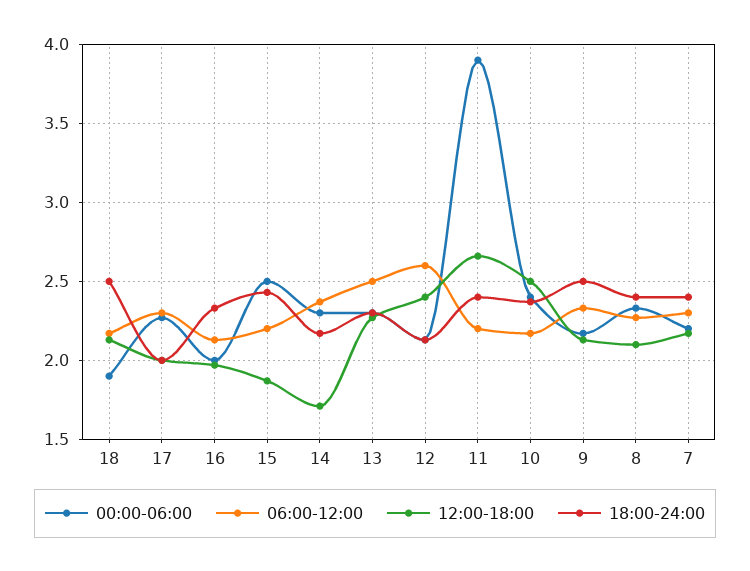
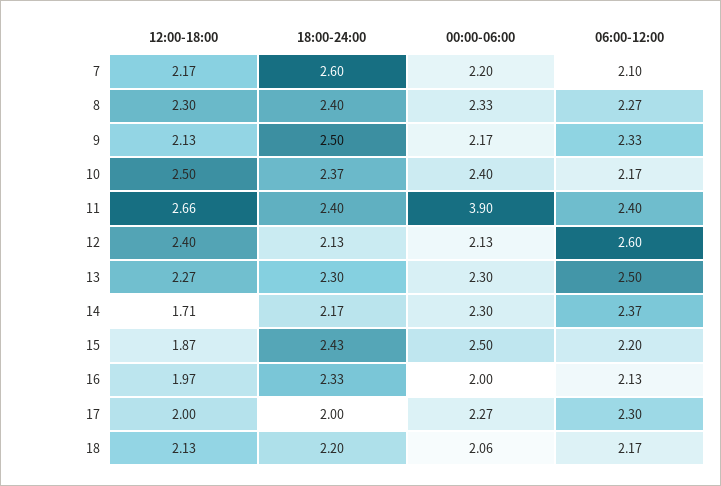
00:00-06:00, 18: 1.9 -> 2.06
18:00-24:00, 18: 2.5 -> 2.2
06:00-12:00, 11: 2.2 -> 2.4
12:00-18:00, 8: 2.1 -> 2.3
06:00-12:00, 7: 2.3 -> 2.1
18:00-24:00, 7: 2.4 -> 2.6

